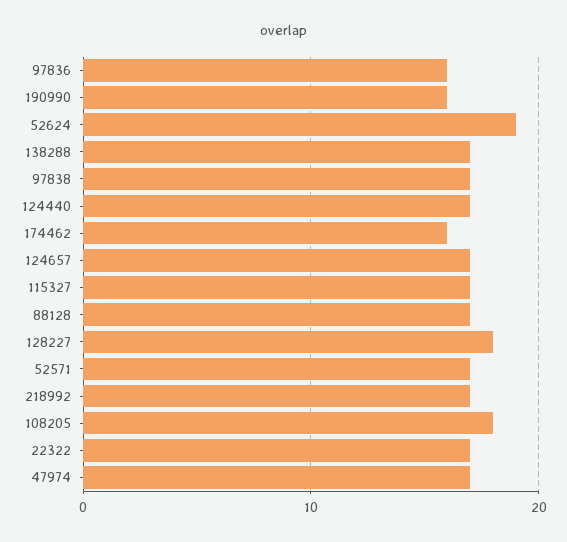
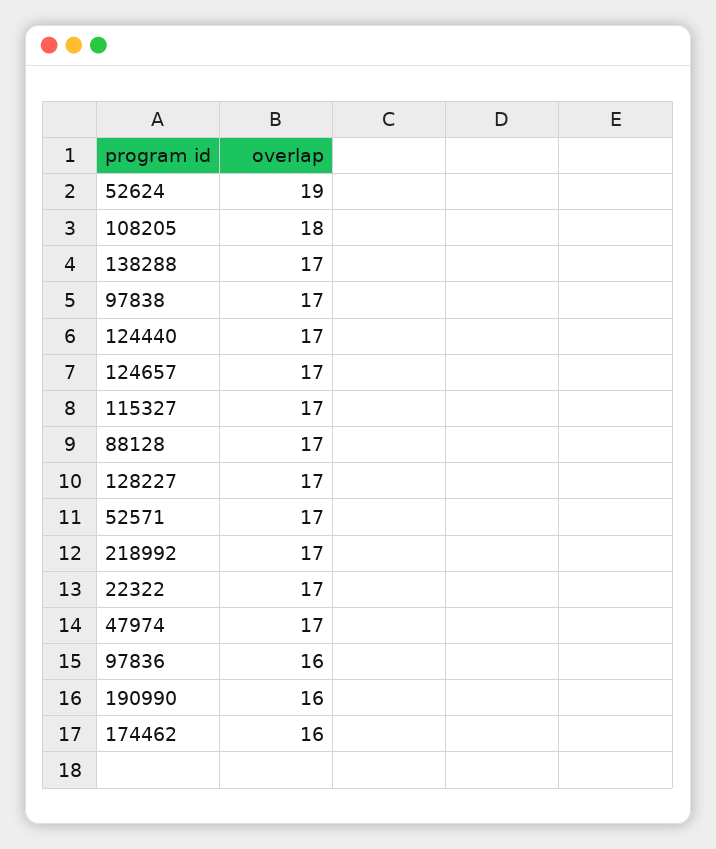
128227: 18 -> 17

